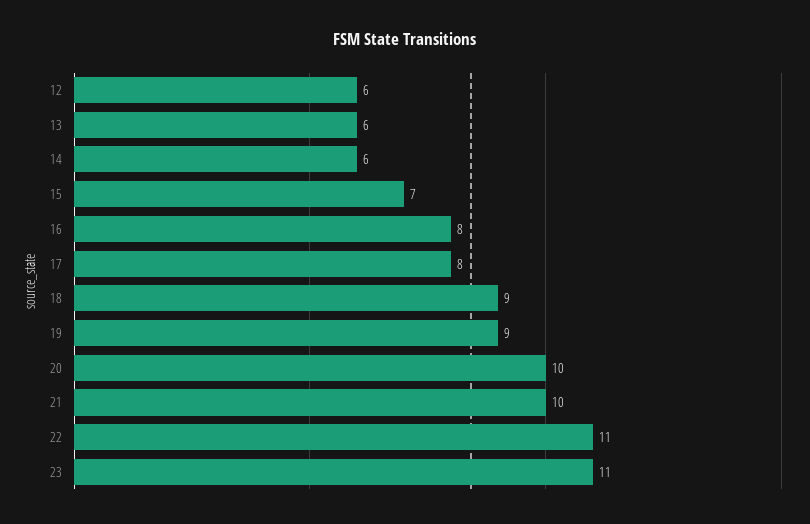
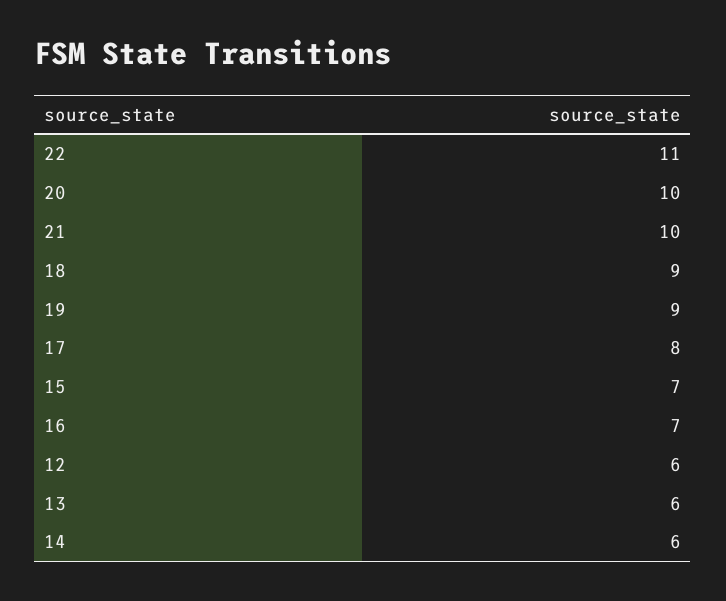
16: 8 -> 7
23: 11 -> none

